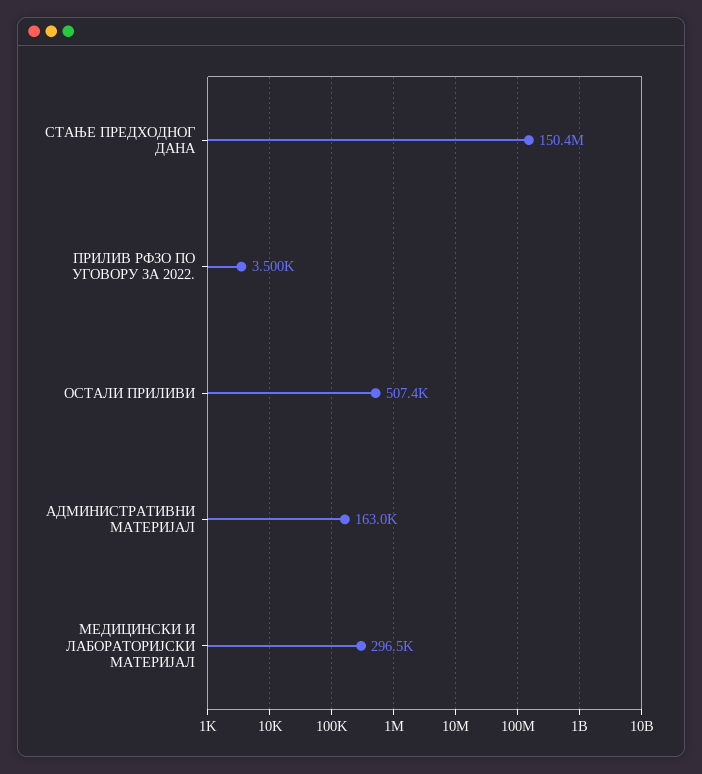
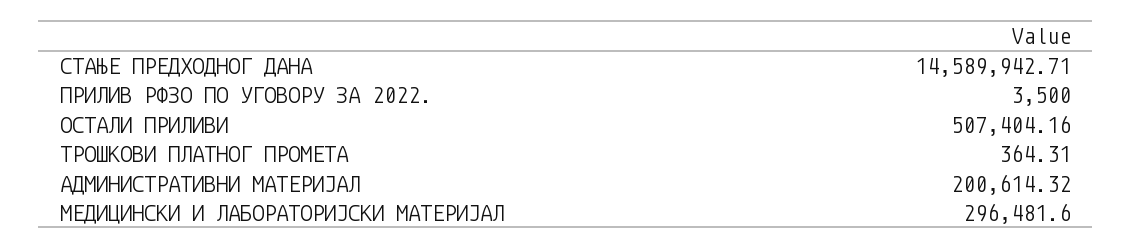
СТАЊЕ ПРЕДХОДНОГ ДАНА: 150400000 -> 14589942.71
АДМИНИСТРАТИВНИ МАТЕРИЈАЛ: 163000 -> 200614.32
ТРОШКОВИ ПЛАТНОГ ПРОМЕТА: none -> 364.31

